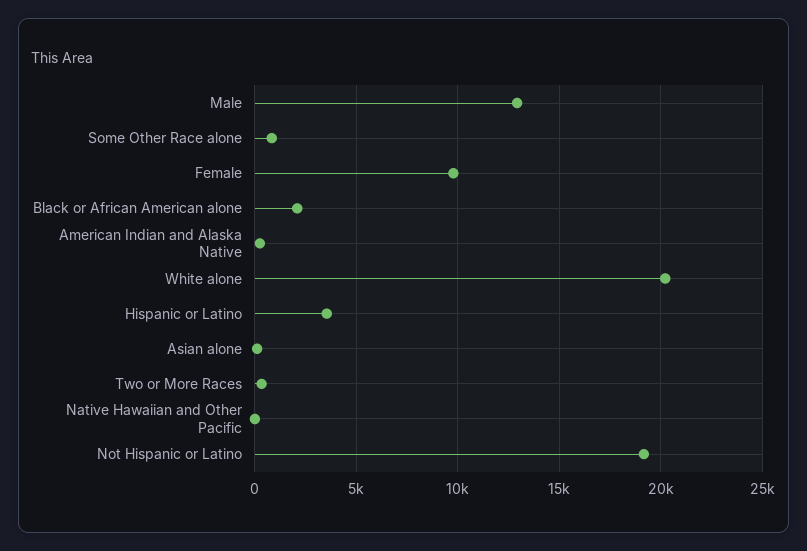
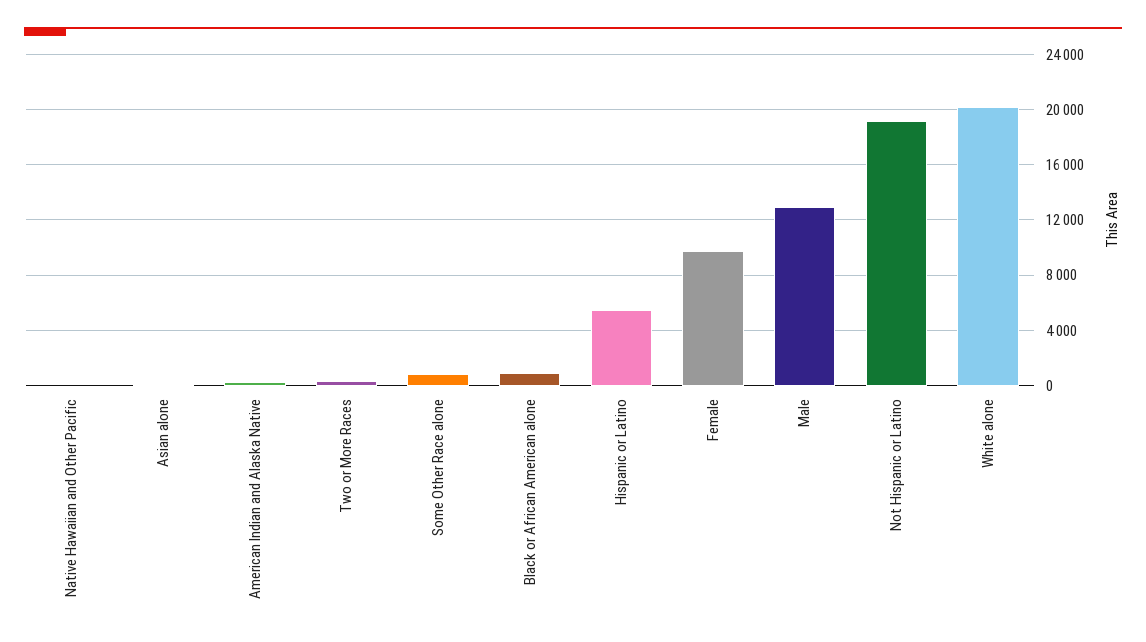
Black or African American alone: 2000 -> 1000
Hispanic or Latino: 3500 -> 5500

